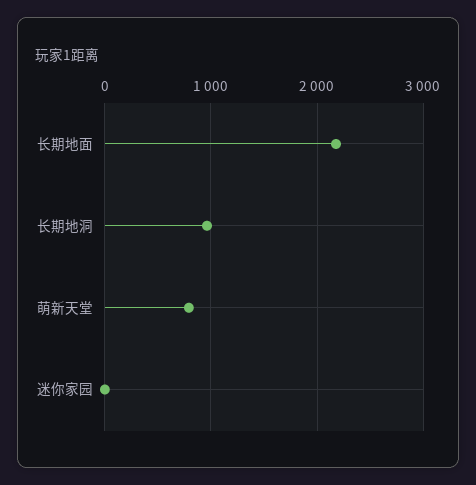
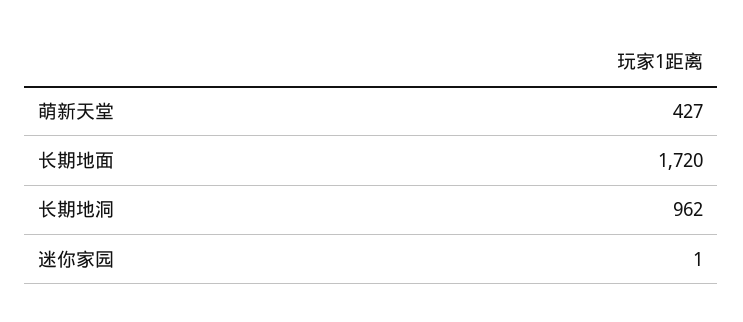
长期地面: 2200 -> 1720
萌新天堂: 800 -> 427

